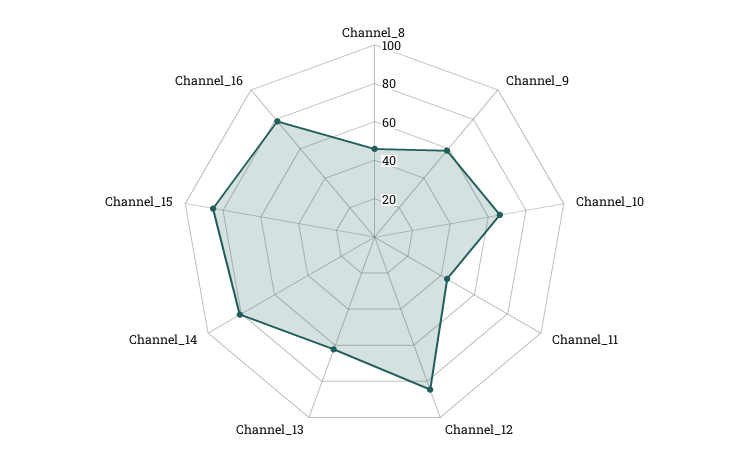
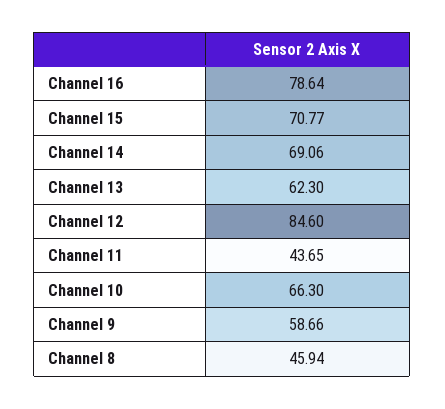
Channel_14: 80 -> 69.06
Channel_15: 85 -> 70.77

